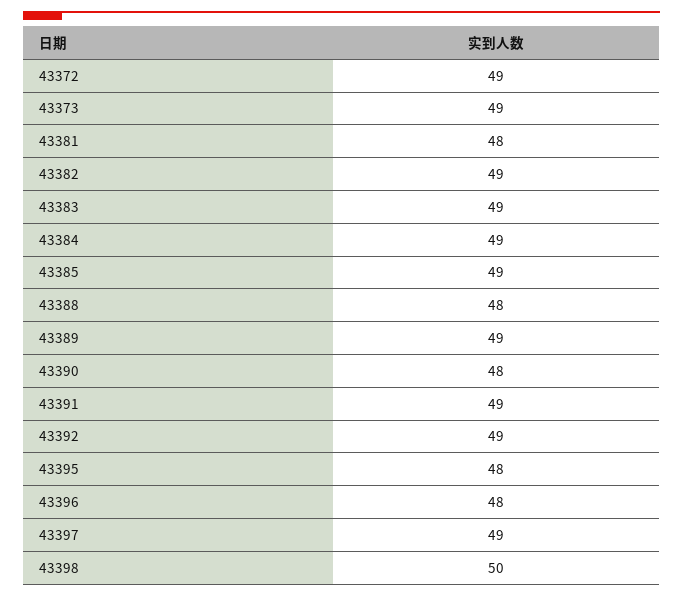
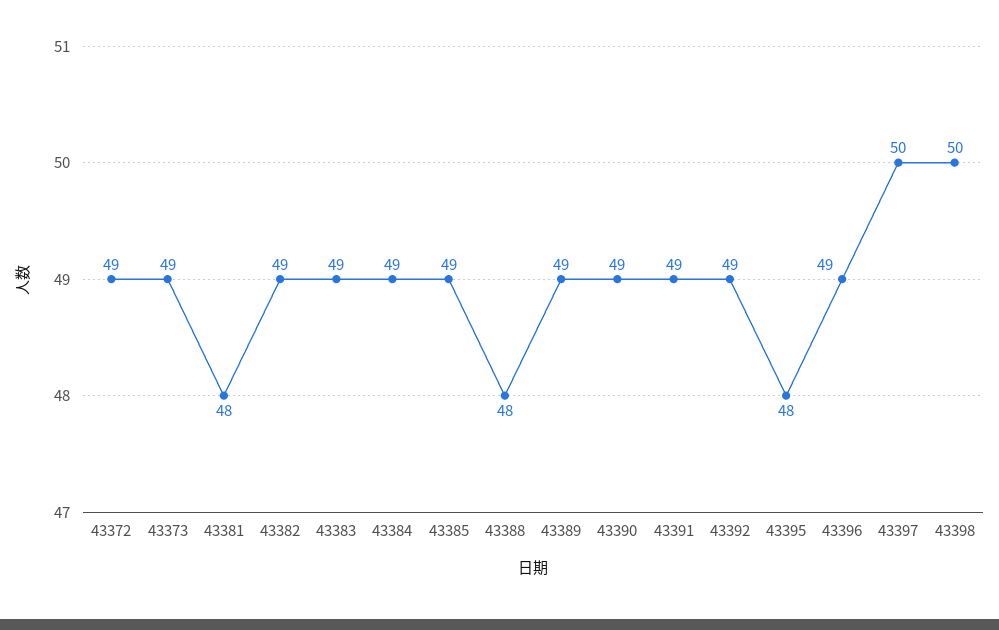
43390: 48 -> 49
43396: 48 -> 49
43397: 49 -> 50

